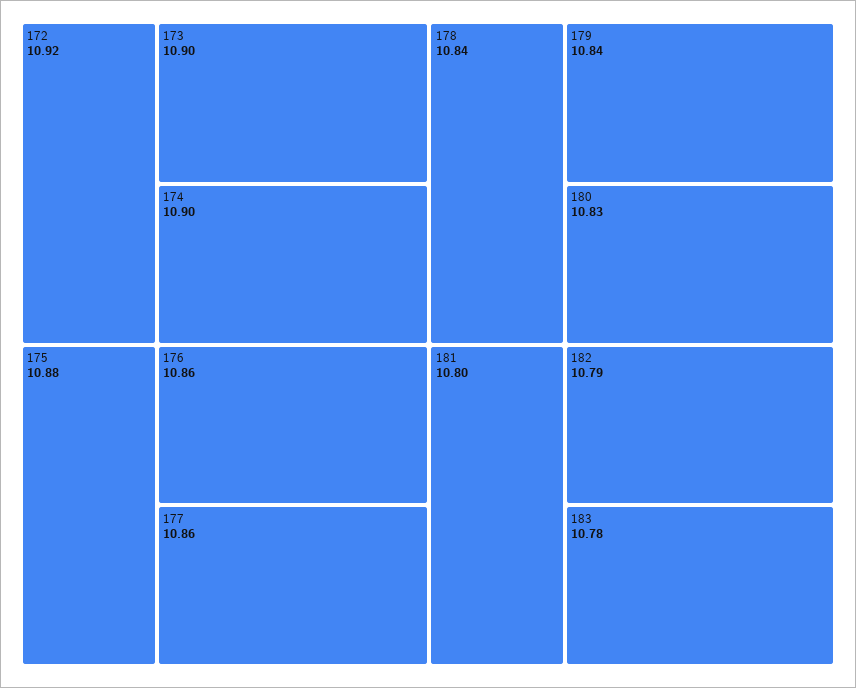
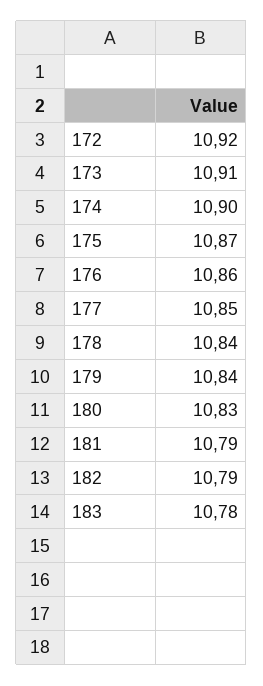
173: 10.9 -> 10.91
175: 10.88 -> 10.87
177: 10.86 -> 10.85
181: 10.8 -> 10.79

